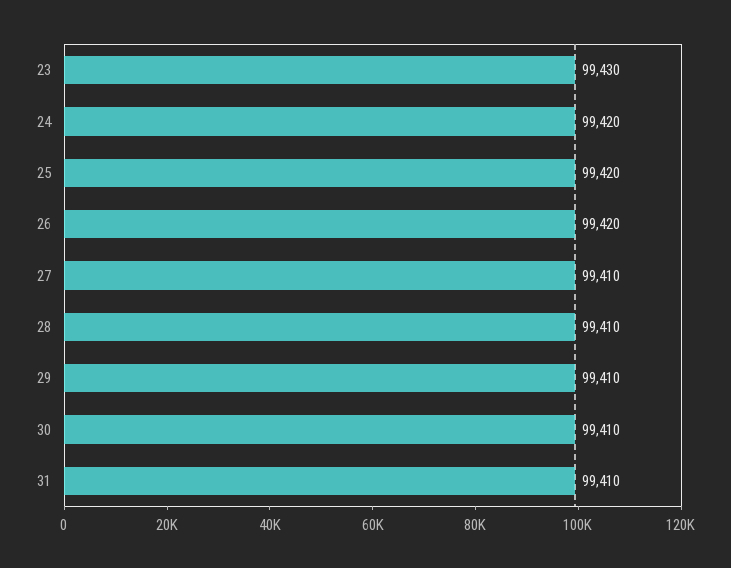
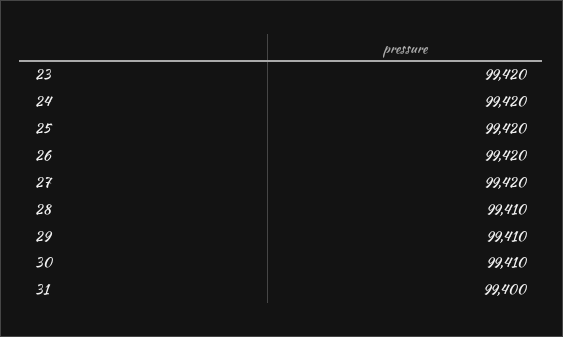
23: 99430 -> 99420
27: 99410 -> 99420
31: 99410 -> 99400

